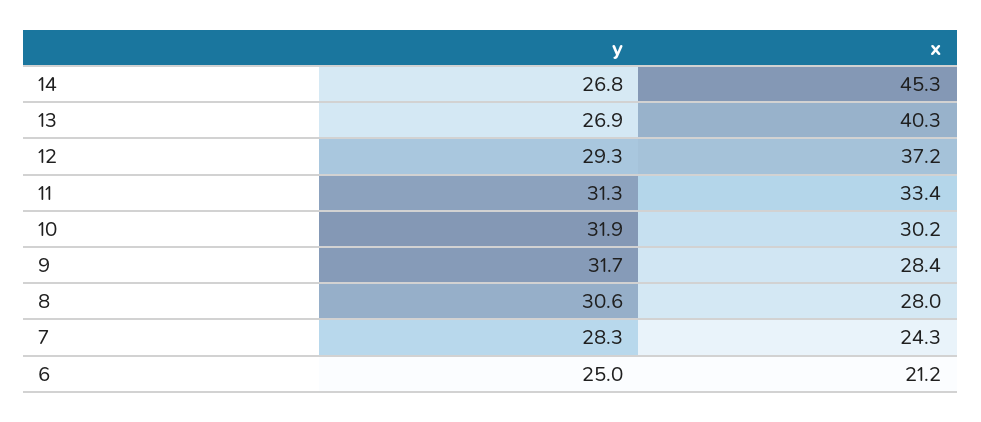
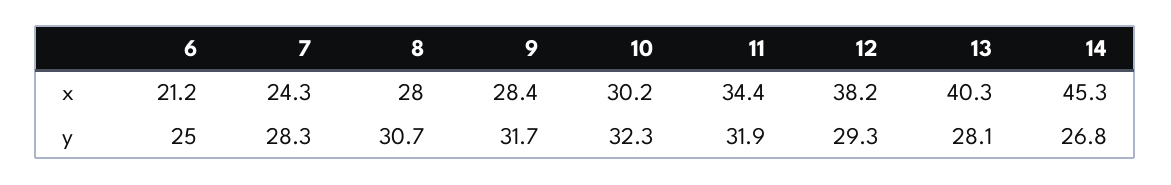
y, 13: 26.9 -> 28.1
x, 12: 37.2 -> 38.2
y, 11: 31.3 -> 31.9
x, 11: 33.4 -> 34.4
y, 10: 31.9 -> 32.3
y, 8: 30.6 -> 30.7

